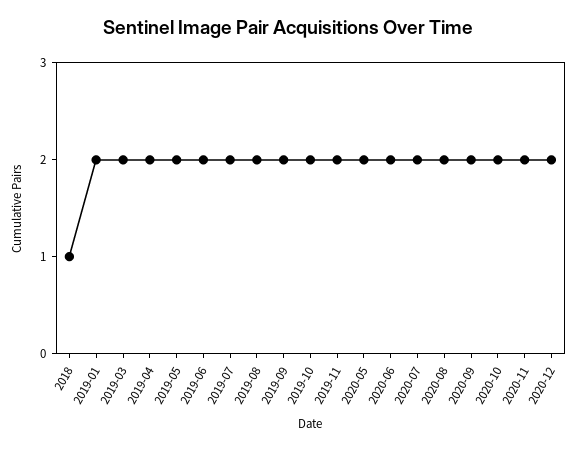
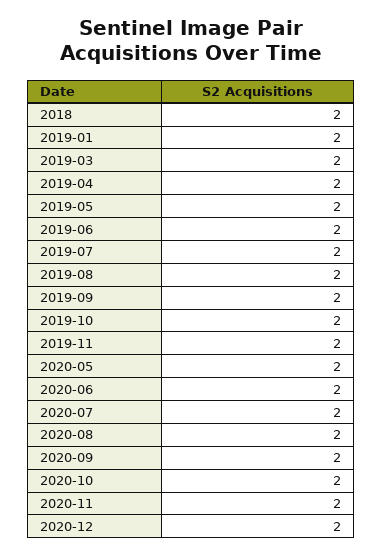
2018: 1 -> 2

